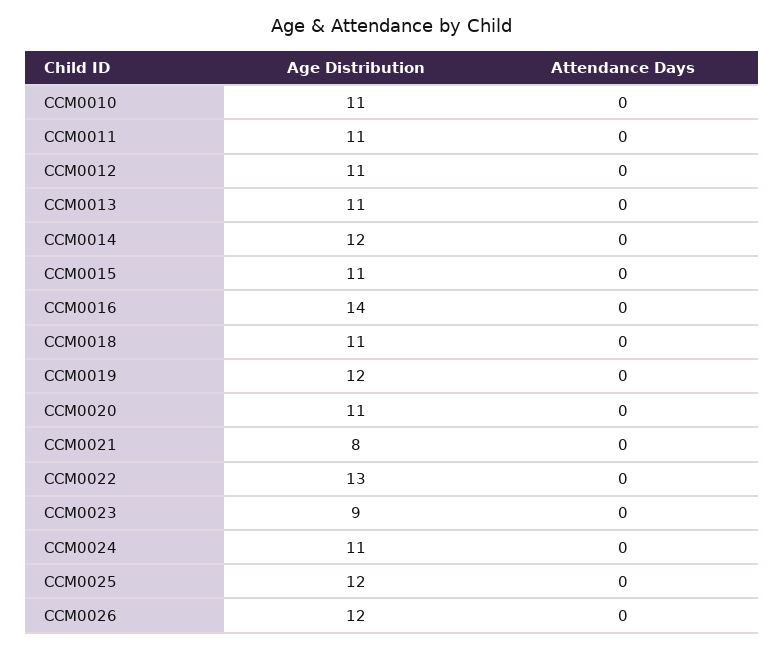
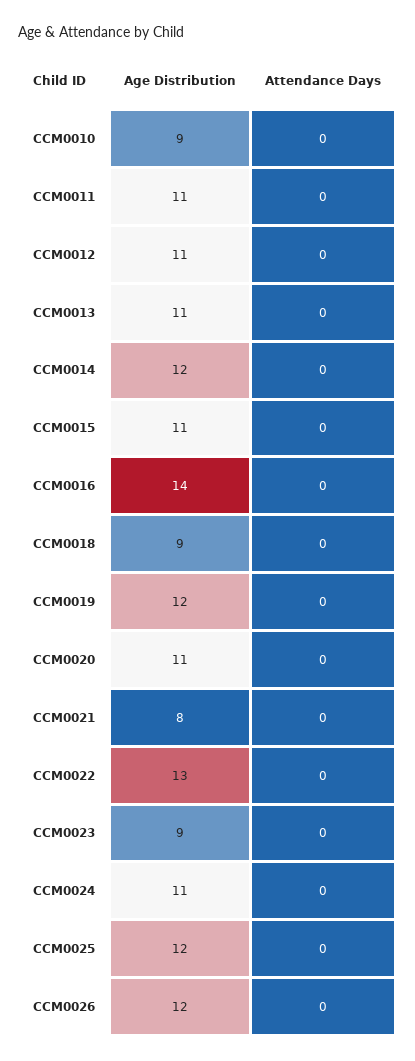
Age Distribution, CCM0010: 11 -> 9
Age Distribution, CCM0018: 11 -> 9

